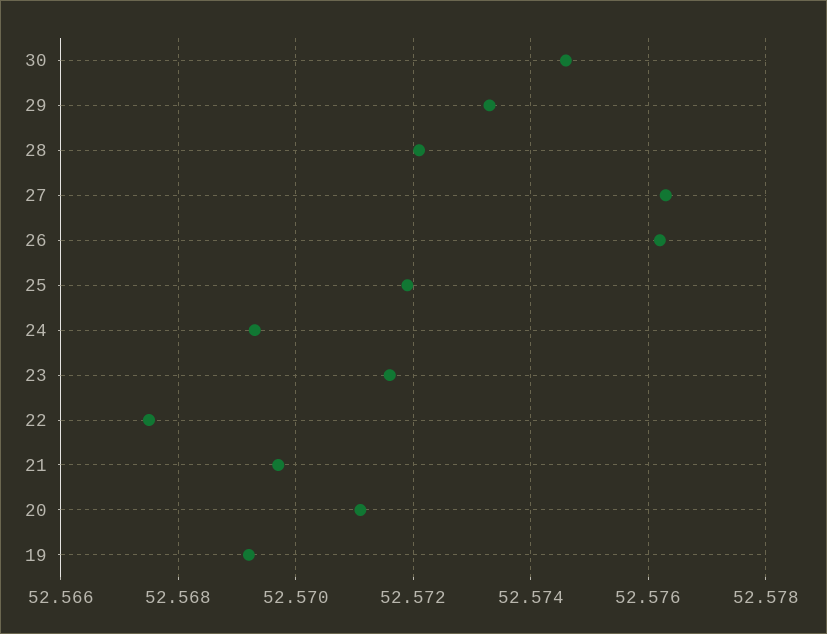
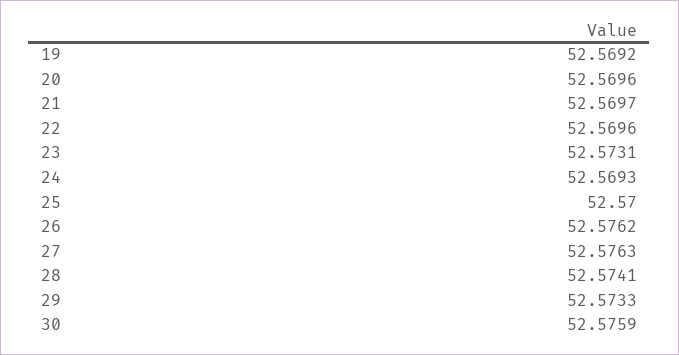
30: 52.5745 -> 52.5759
28: 52.572 -> 52.5741
25: 52.572 -> 52.57
23: 52.5715 -> 52.5731
22: 52.5675 -> 52.5696
20: 52.571 -> 52.5696

